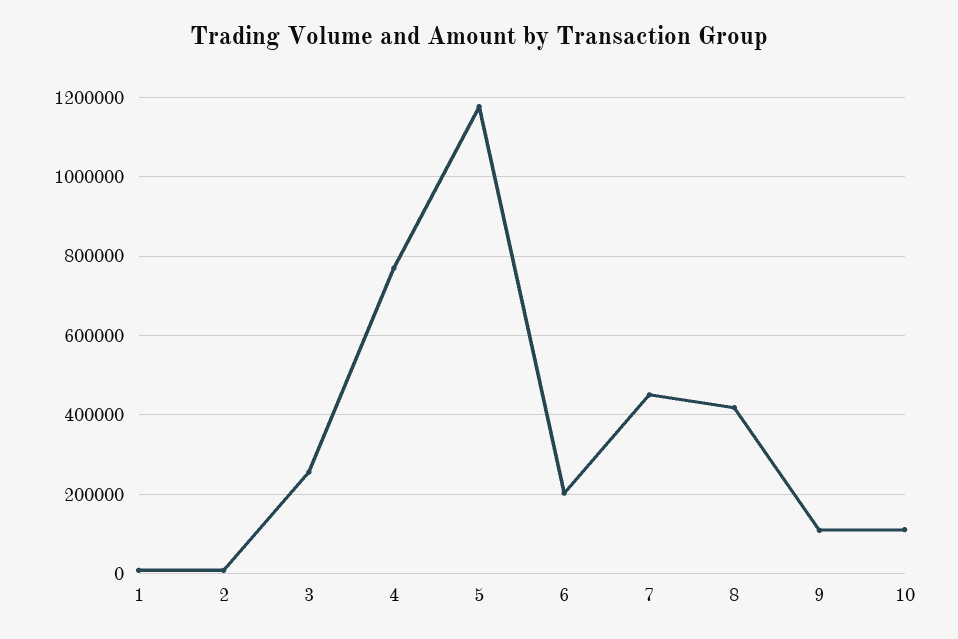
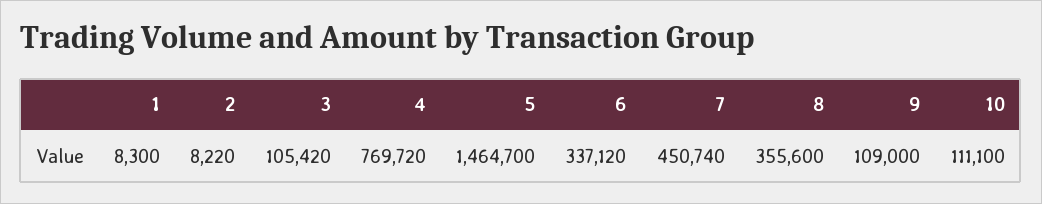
3: 260000 -> 105420
5: 1180000 -> 1464700
6: 200000 -> 337120
8: 420000 -> 355600

